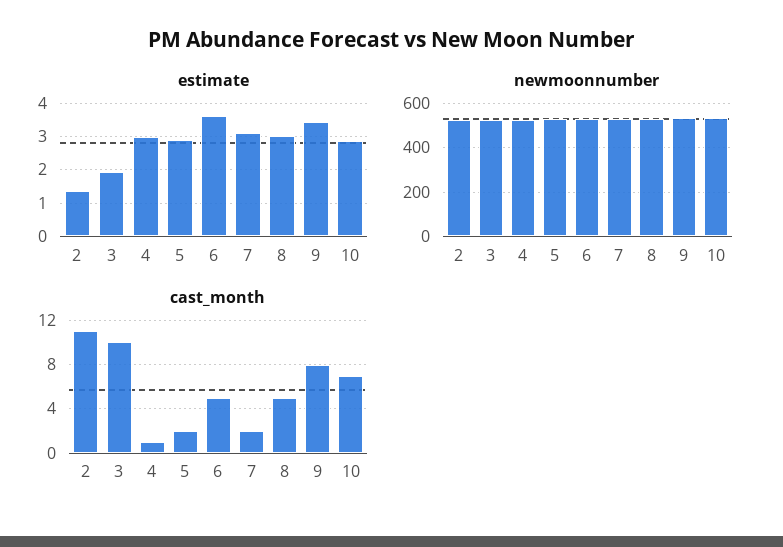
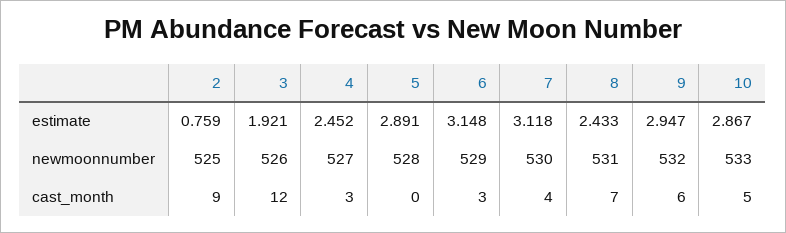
estimate, 2: 1.4 -> 0.759
estimate, 4: 3 -> 2.452
estimate, 6: 3.6 -> 3.148
estimate, 8: 3 -> 2.433
estimate, 9: 3.4 -> 2.947
cast_month, 2: 11 -> 9
cast_month, 3: 10 -> 12
cast_month, 4: 1 -> 3
cast_month, 5: 2 -> 0
cast_month, 6: 5 -> 3
cast_month, 7: 2 -> 4
cast_month, 8: 5 -> 7
cast_month, 9: 8 -> 6
cast_month, 10: 7 -> 5

